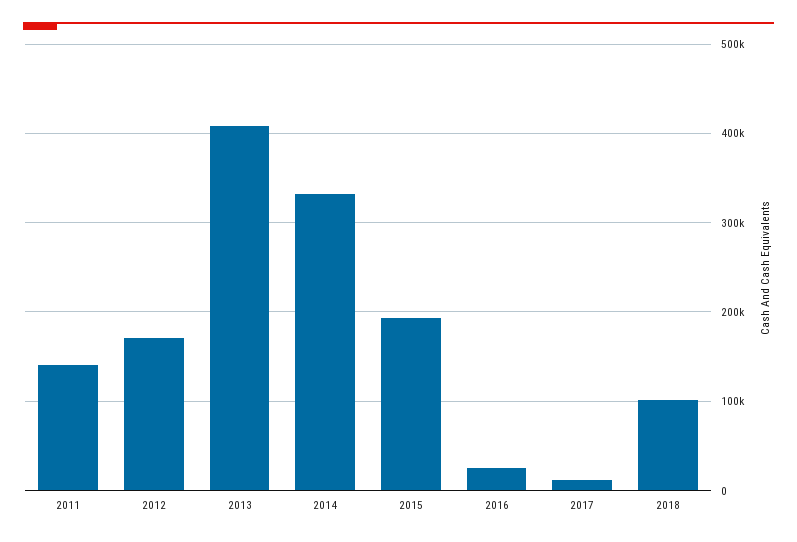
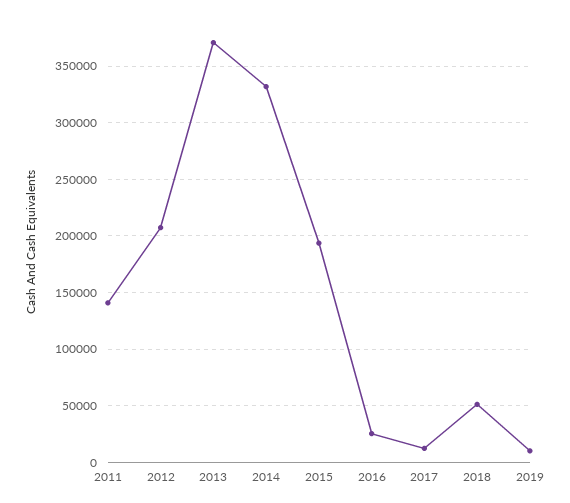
2012: 170000 -> 210000
2013: 410000 -> 370000
2018: 100000 -> 50000
2019: none -> 10000

